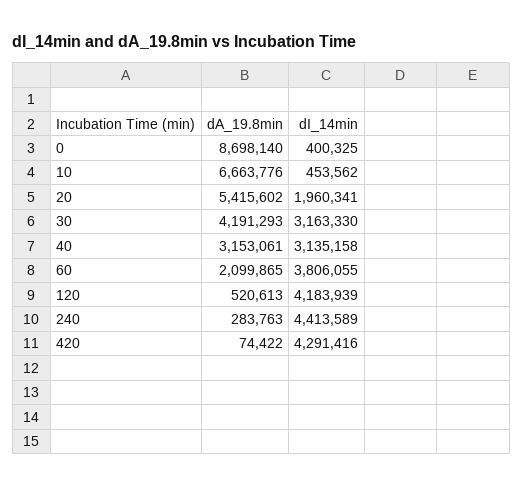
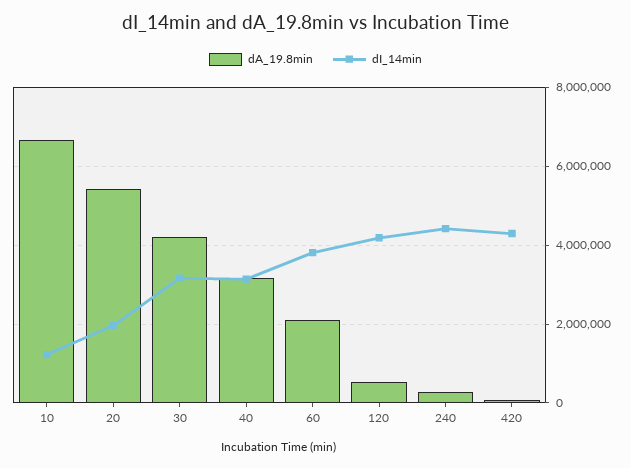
dA_19.8min, 0: 8698140 -> none
dI_14min, 0: 400325 -> none
dI_14min, 10: 453562 -> 1200000

